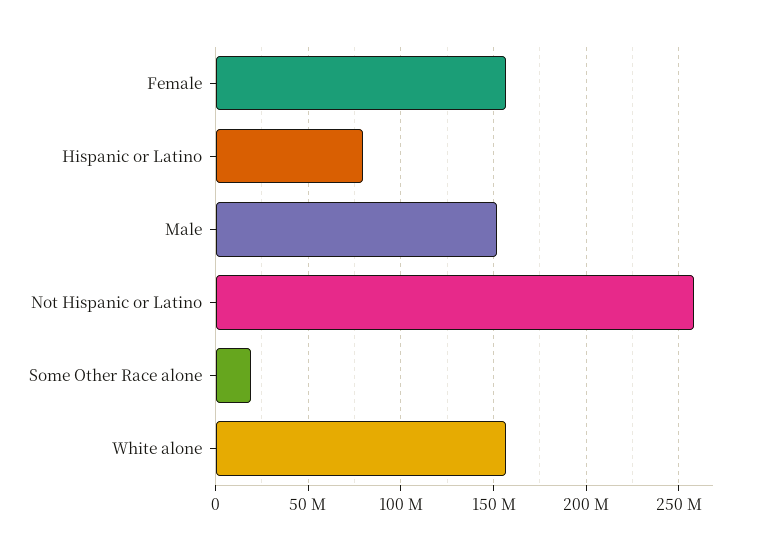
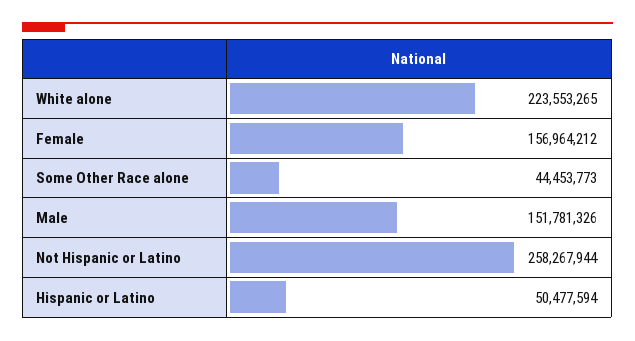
Hispanic or Latino: 80000000 -> 50477594
Some Other Race alone: 20000000 -> 44453773
White alone: 155000000 -> 223553265

